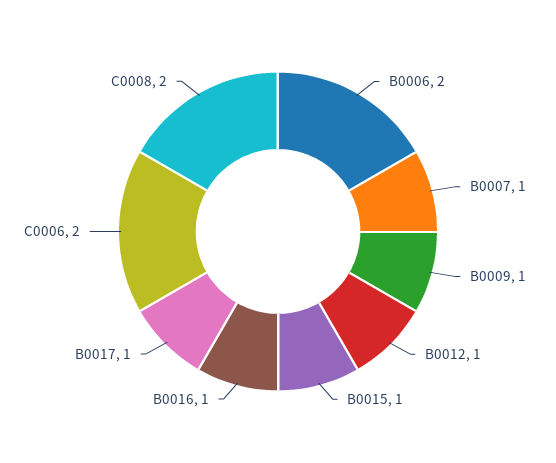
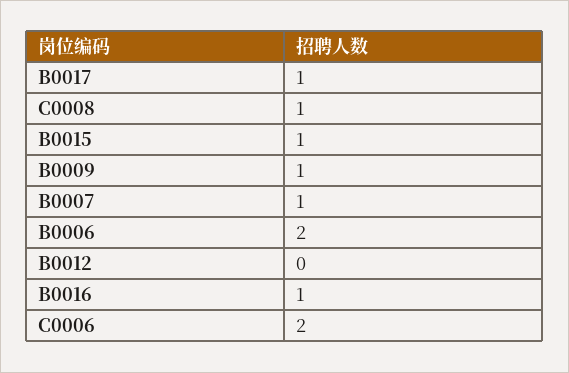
B0012: 1 -> 0
C0008: 2 -> 1

